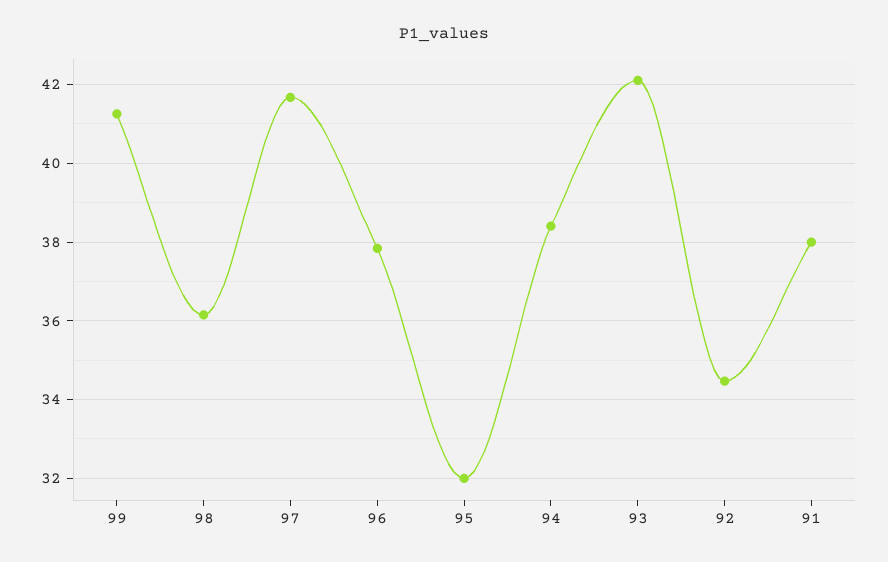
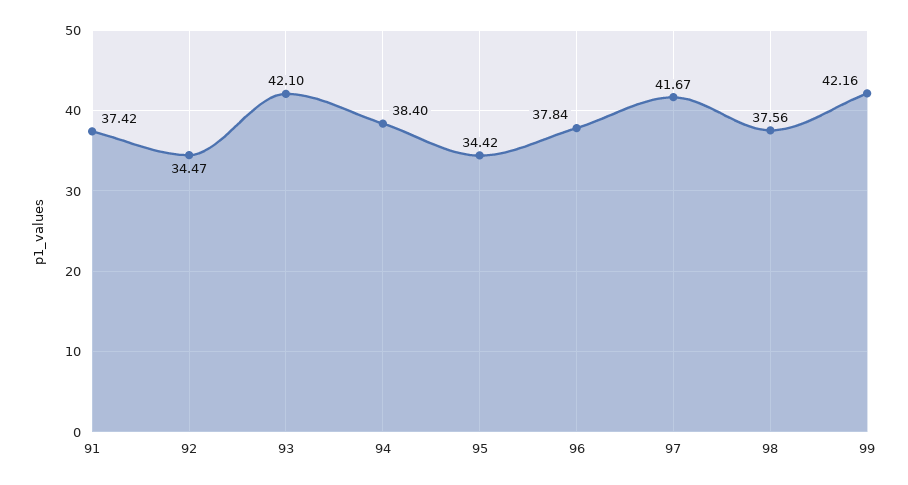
99: 41.2 -> 42.16
98: 36.2 -> 37.56
95: 32 -> 34.42
91: 38 -> 37.42

